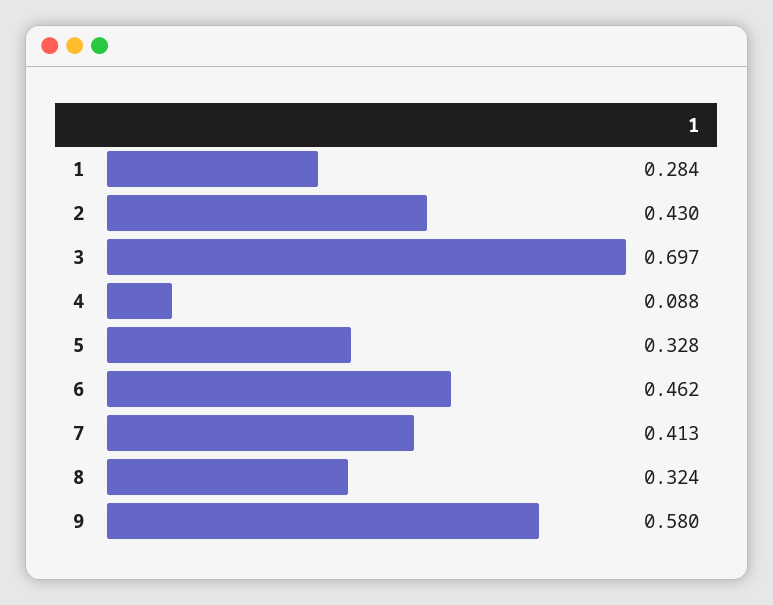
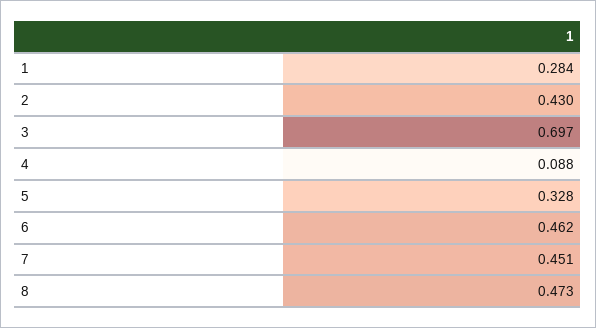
7: 0.413 -> 0.451
8: 0.324 -> 0.473
9: 0.58 -> none

